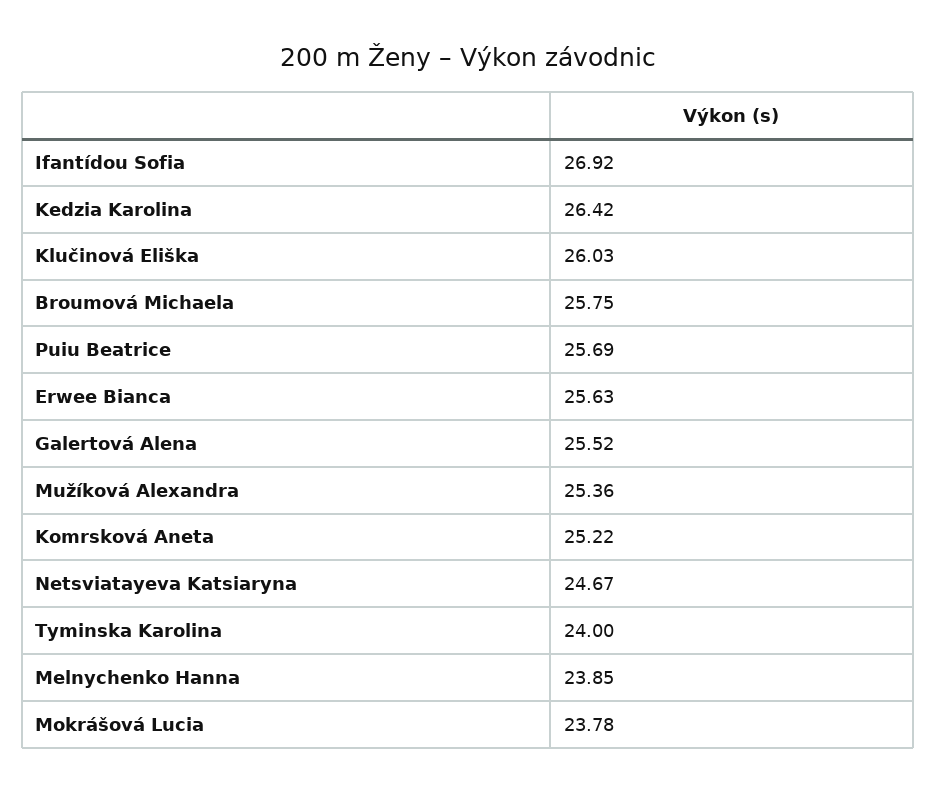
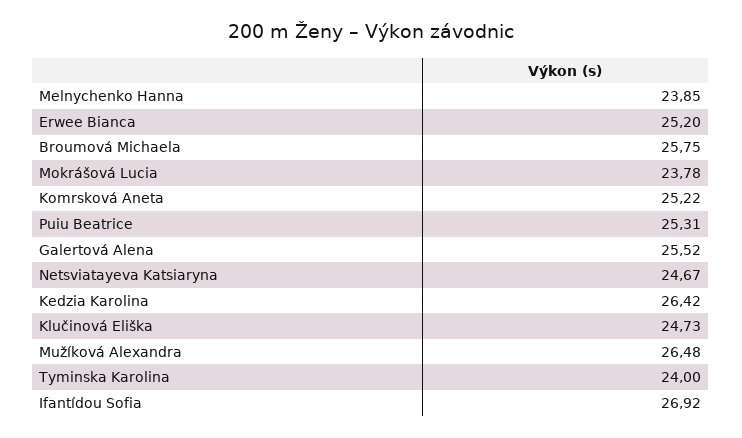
Klučinová Eliška: 26.03 -> 24.73
Puiu Beatrice: 25.69 -> 25.31
Erwee Bianca: 25.63 -> 25.2
Mužíková Alexandra: 25.36 -> 26.48

